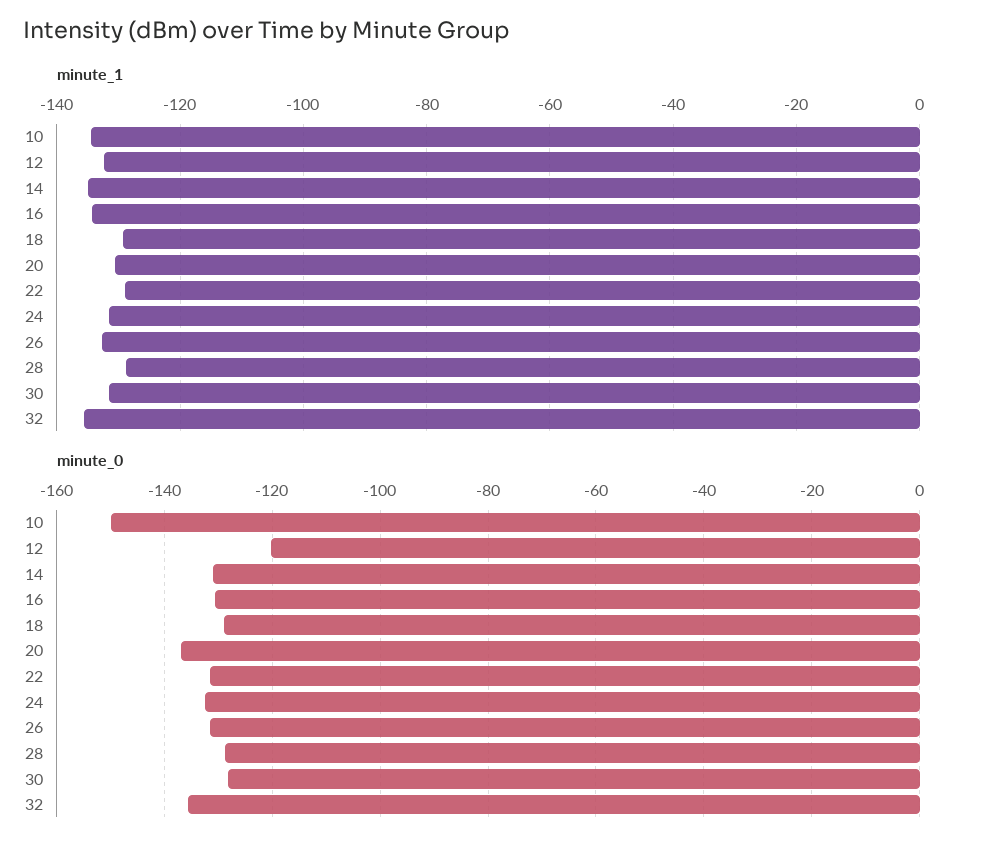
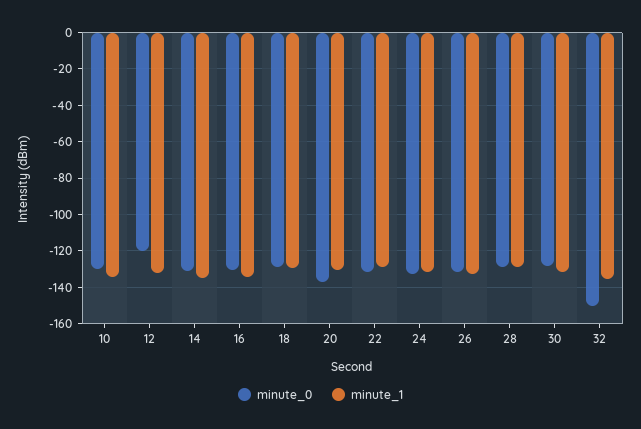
minute_0, 10: -150 -> -130
minute_0, 32: -136 -> -150

